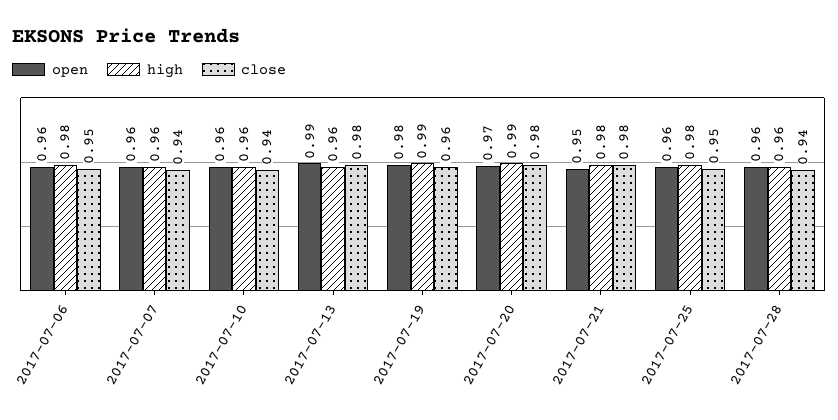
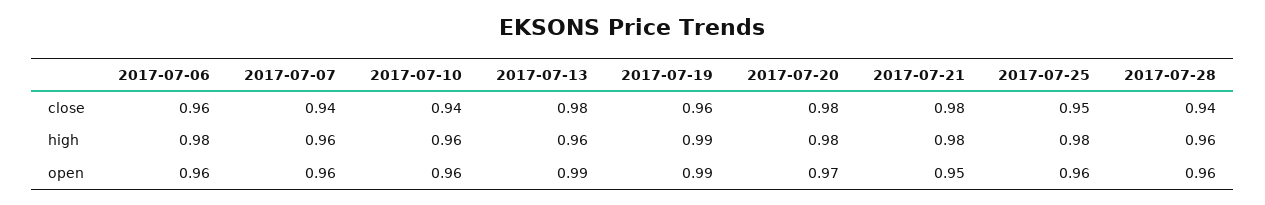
close, 2017-07-06: 0.95 -> 0.96
open, 2017-07-19: 0.98 -> 0.99
high, 2017-07-20: 0.99 -> 0.98

